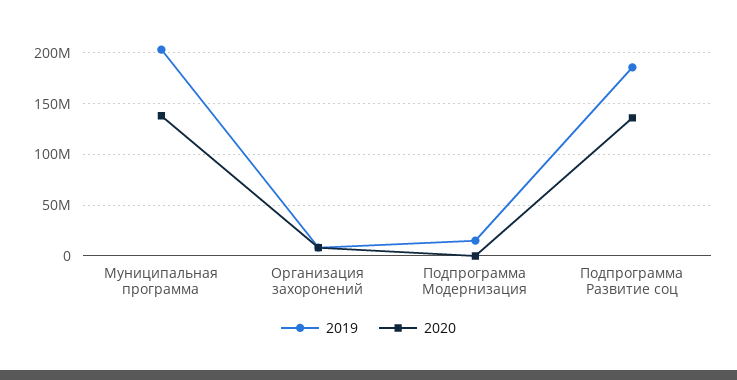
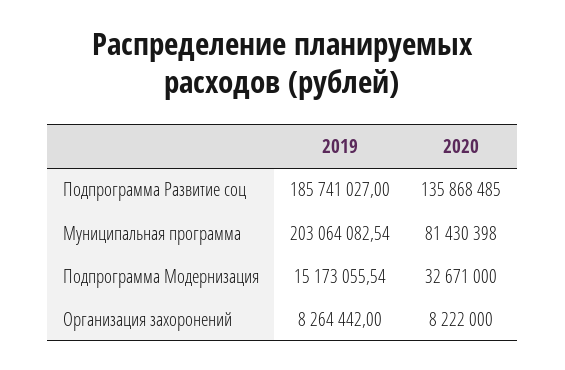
2020, Муниципальная программа: 140000000 -> 81430398
2020, Подпрограмма Модернизация: 0 -> 32671000

